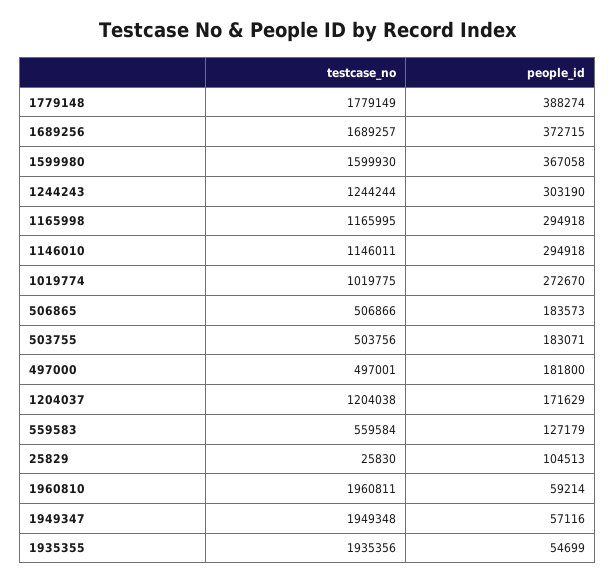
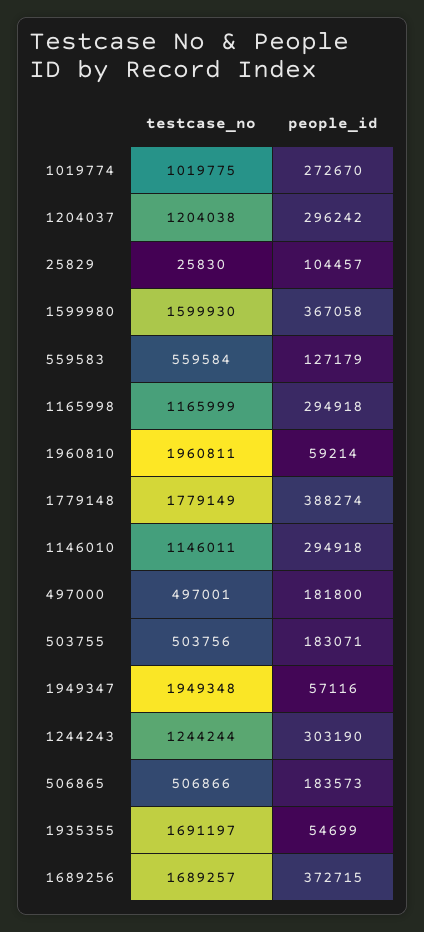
testcase_no, 1165998: 1165995 -> 1165999
people_id, 1204037: 171629 -> 296242
people_id, 25829: 104513 -> 104457
testcase_no, 1935355: 1935356 -> 1691197

